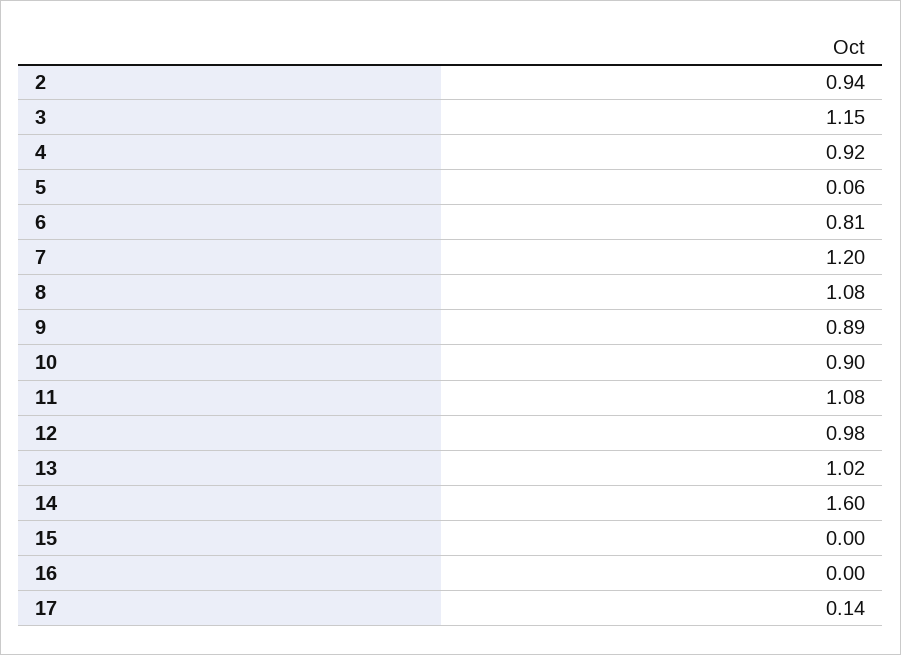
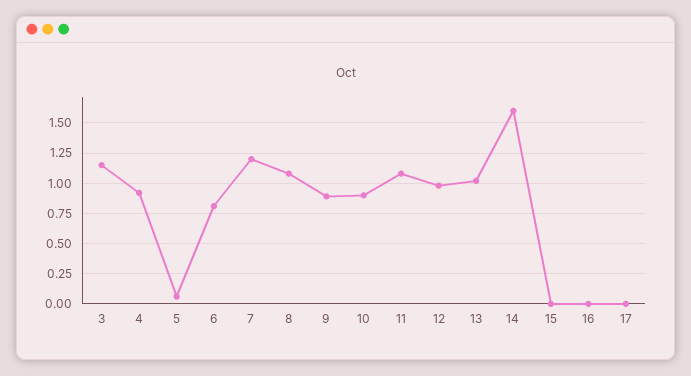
2: 0.94 -> none
17: 0.14 -> 0

